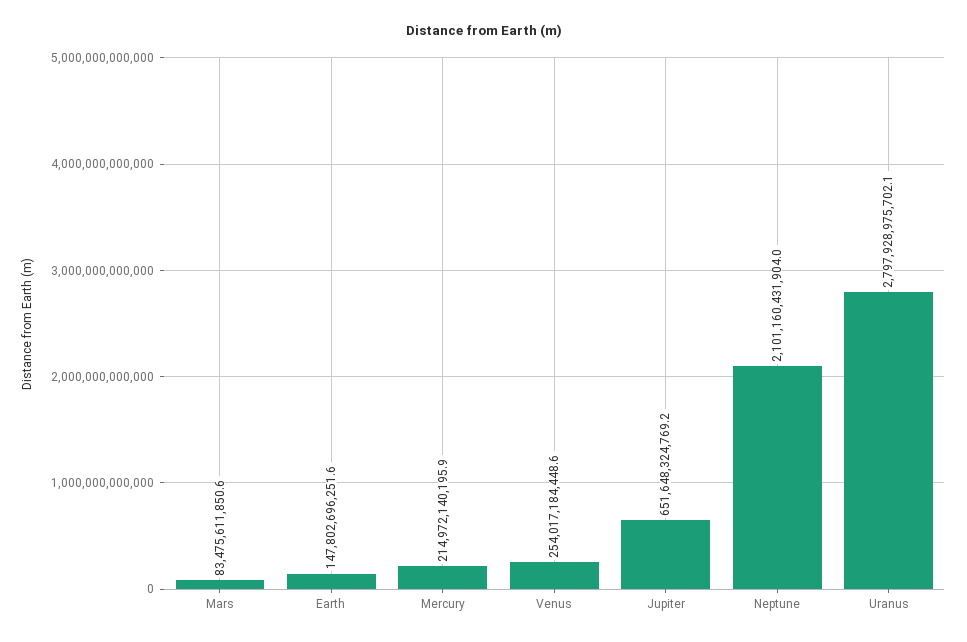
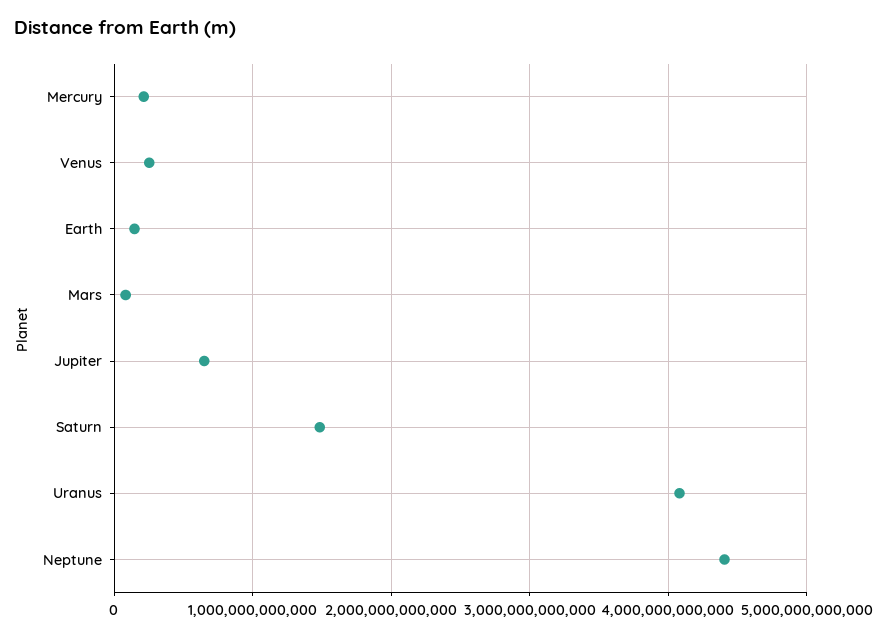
Neptune: 2101160431904 -> 4400000000000
Uranus: 2797928975702.1 -> 4100000000000
Saturn: none -> 1500000000000

